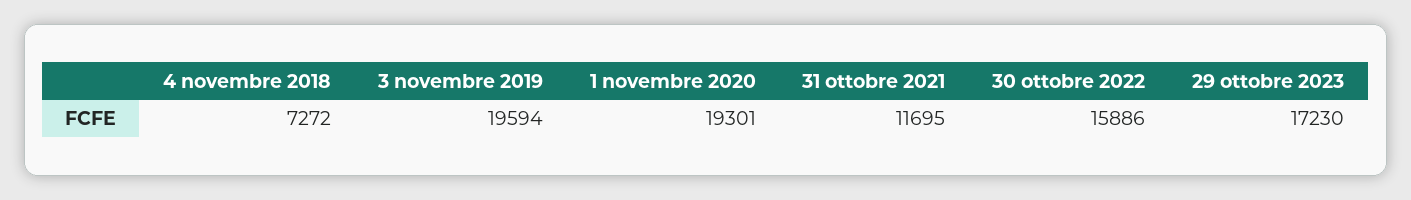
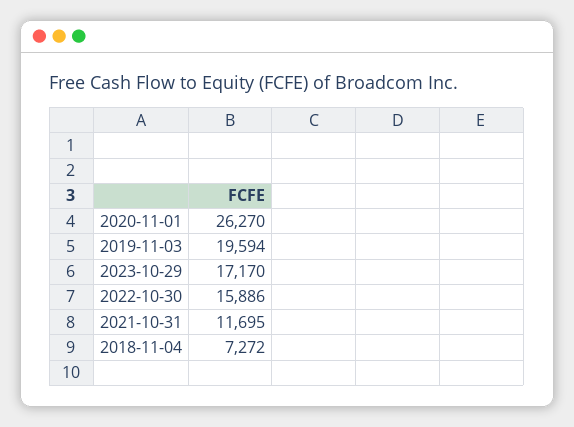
1 novembre 2020: 19301 -> 26270
29 ottobre 2023: 17230 -> 17170

